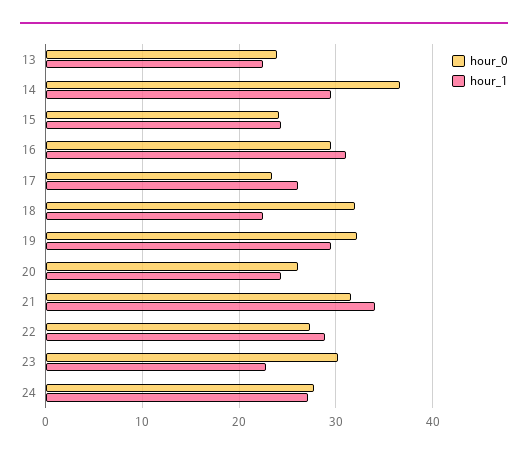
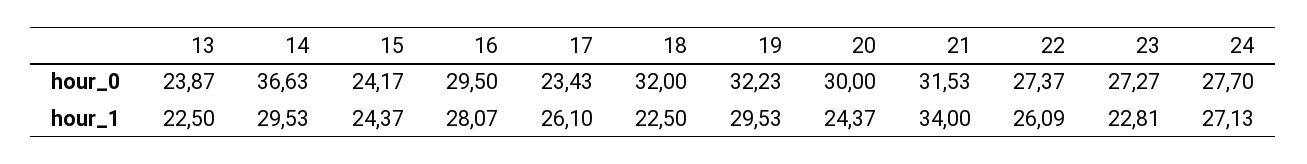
hour_1, 16: 31 -> 28.07
hour_0, 20: 26 -> 30
hour_1, 22: 29 -> 26.09
hour_0, 23: 30 -> 27.27

